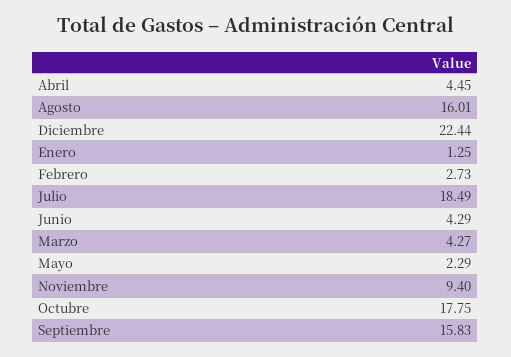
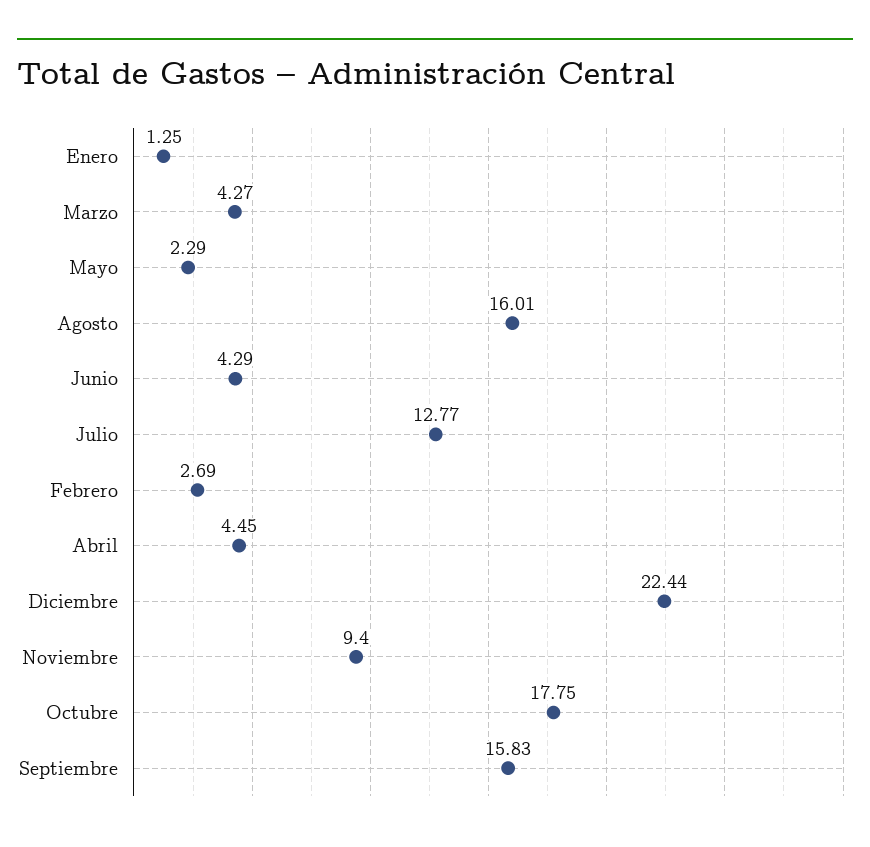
Febrero: 2.73 -> 2.69
Julio: 18.49 -> 12.77

